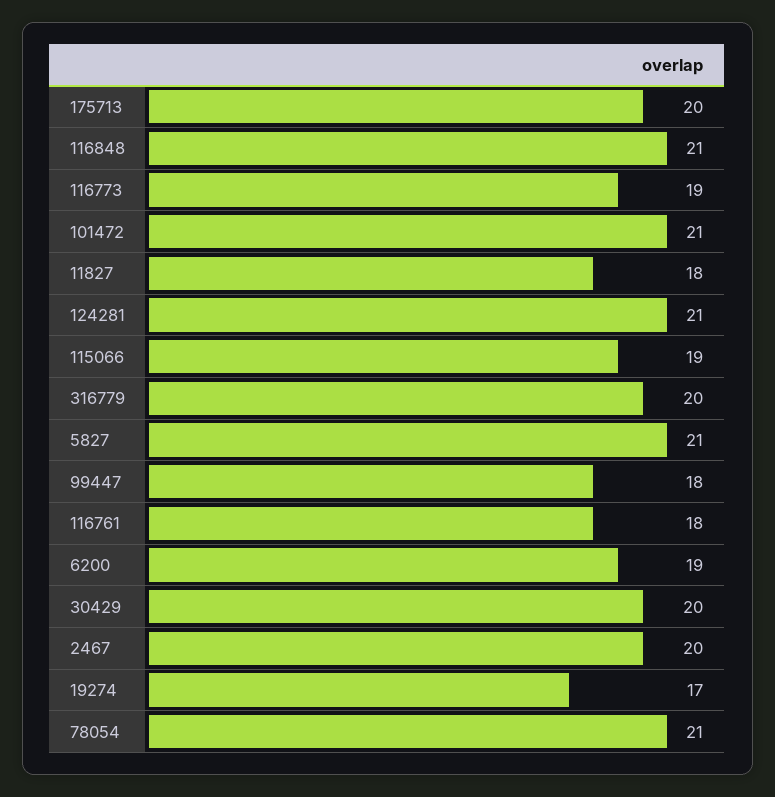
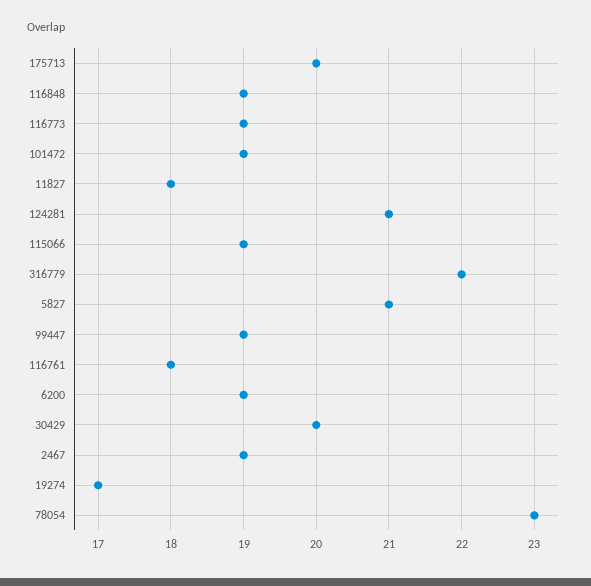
116848: 21 -> 19
101472: 21 -> 19
316779: 20 -> 22
99447: 18 -> 19
2467: 20 -> 19
78054: 21 -> 23

